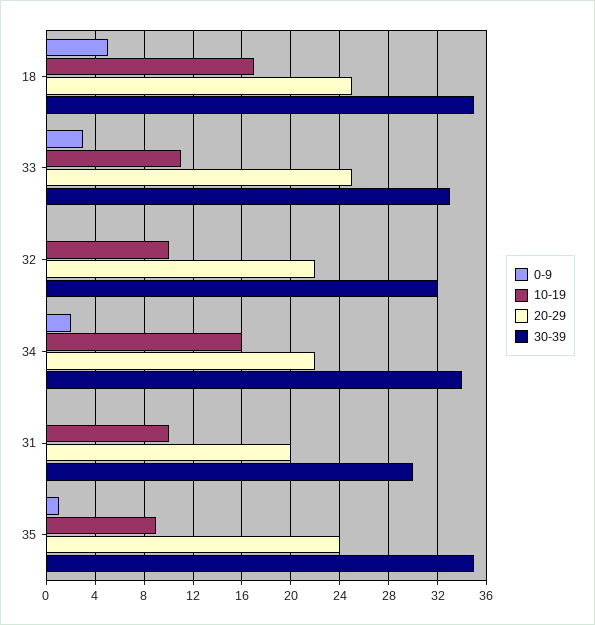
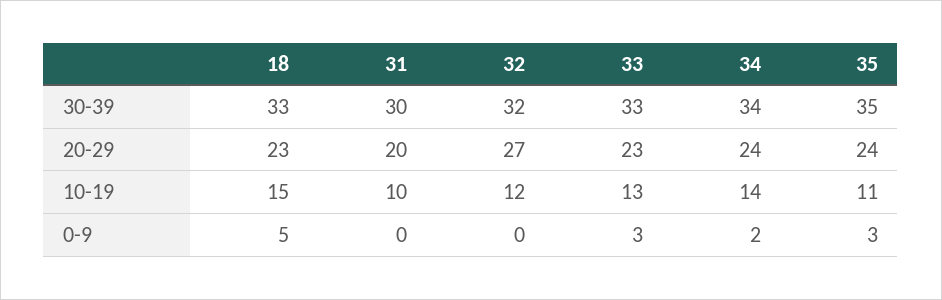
10-19, 18: 17 -> 15
20-29, 18: 25 -> 23
30-39, 18: 35 -> 33
10-19, 33: 11 -> 13
20-29, 33: 25 -> 23
10-19, 32: 10 -> 12
20-29, 32: 22 -> 27
10-19, 34: 16 -> 14
20-29, 34: 22 -> 24
0-9, 35: 1 -> 3
10-19, 35: 9 -> 11

